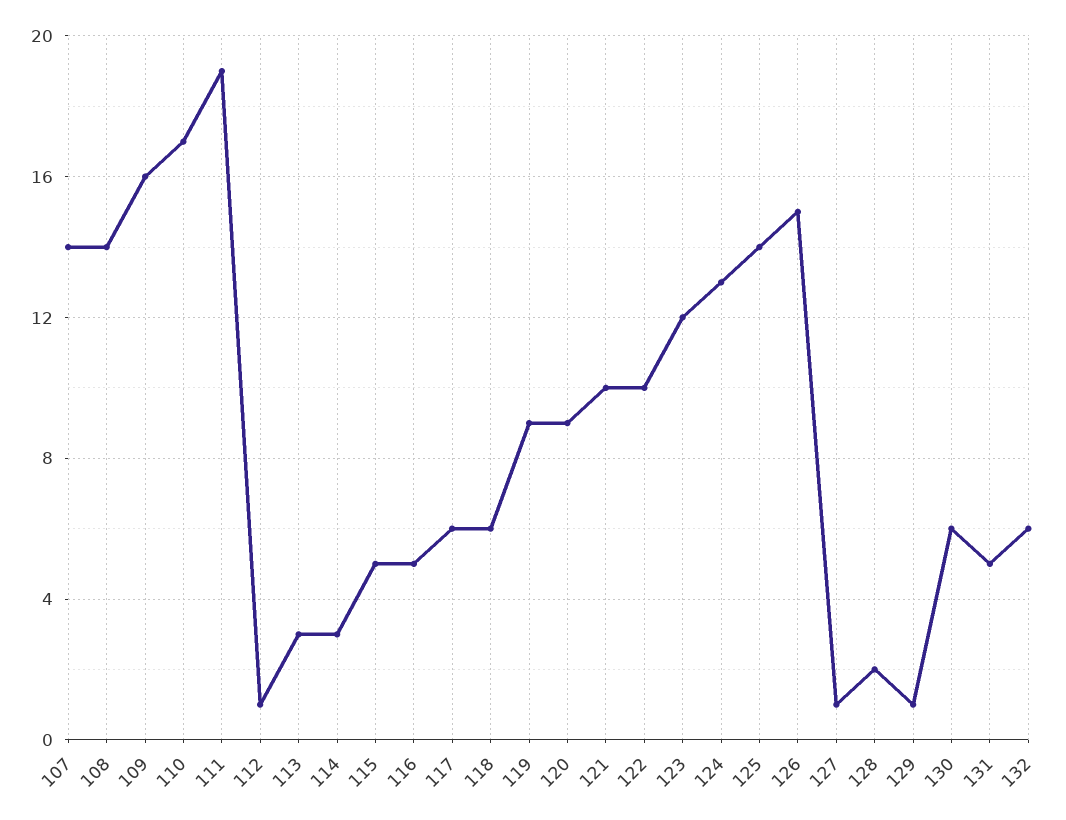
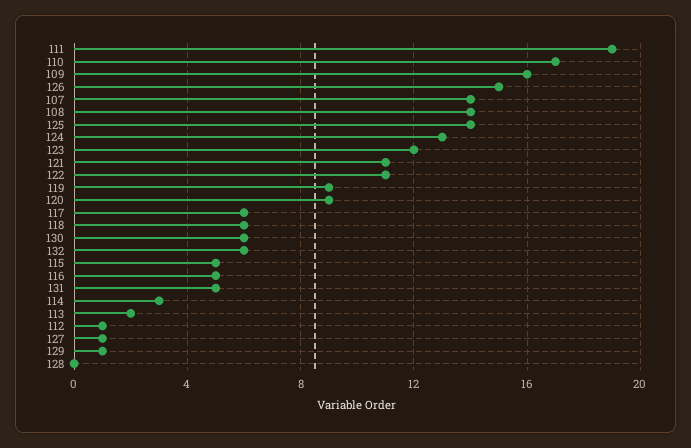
113: 3 -> 2
121: 10 -> 11
122: 10 -> 11
128: 2 -> 0

